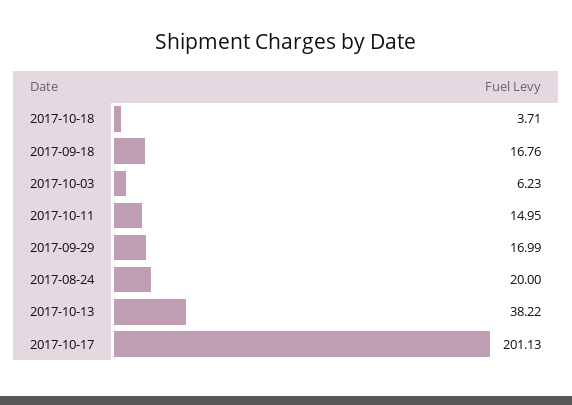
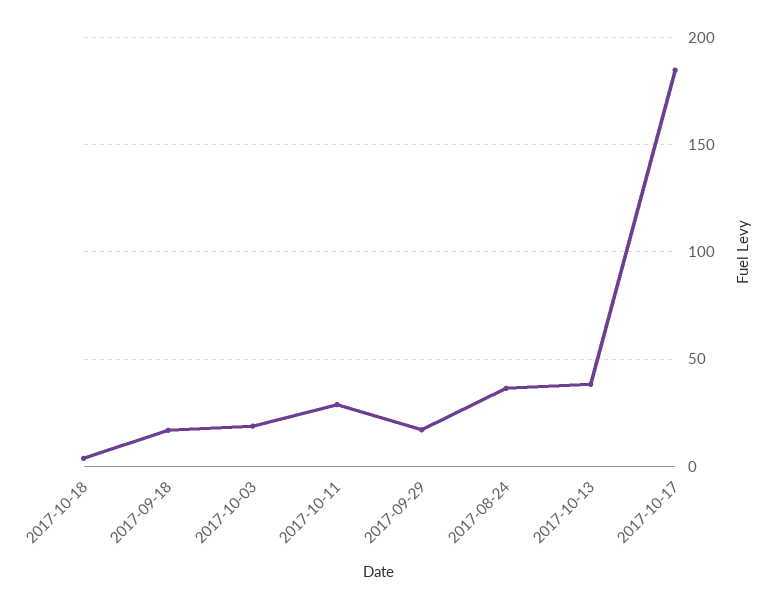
2017-10-03: 6.23 -> 20
2017-10-11: 14.95 -> 30
2017-08-24: 20 -> 35
2017-10-17: 201.13 -> 185

